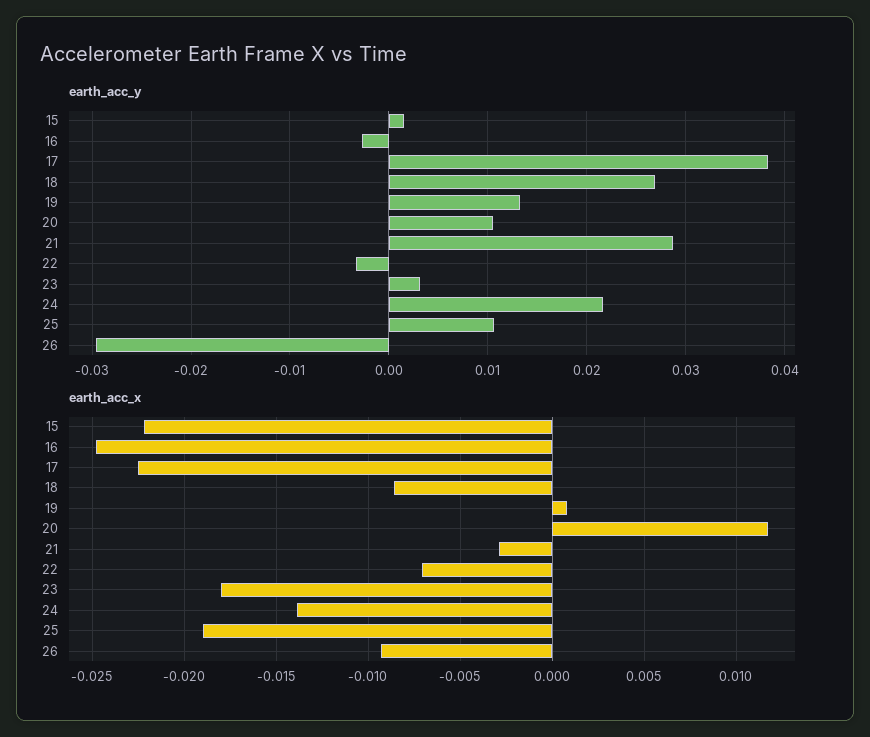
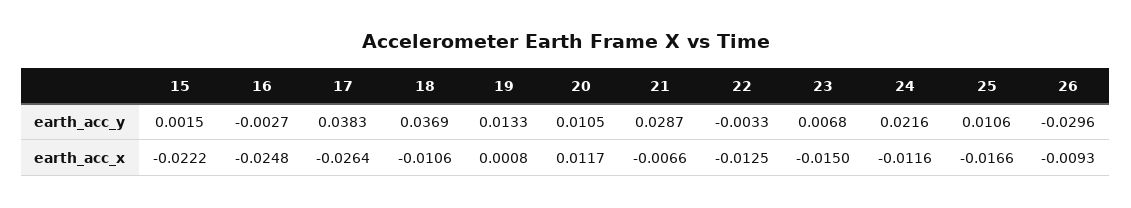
earth_acc_y, 18: 0.027 -> 0.0369
earth_acc_y, 23: 0.003 -> 0.0068
earth_acc_x, 17: -0.0225 -> -0.0264
earth_acc_x, 18: -0.0085 -> -0.0106
earth_acc_x, 21: -0.003 -> -0.0066
earth_acc_x, 22: -0.007 -> -0.0125
earth_acc_x, 23: -0.018 -> -0.015
earth_acc_x, 24: -0.014 -> -0.0116
earth_acc_x, 25: -0.019 -> -0.0166

